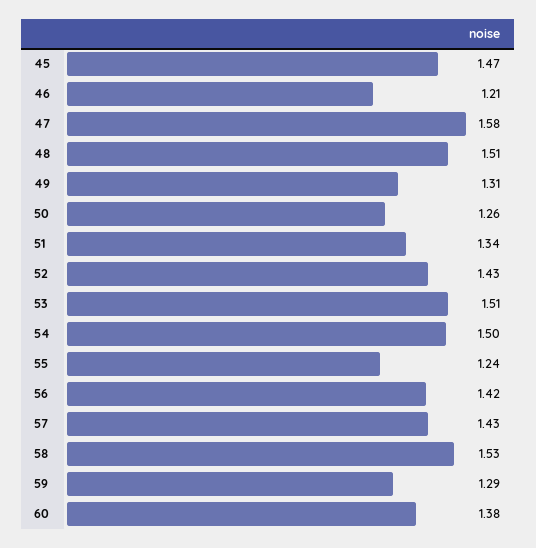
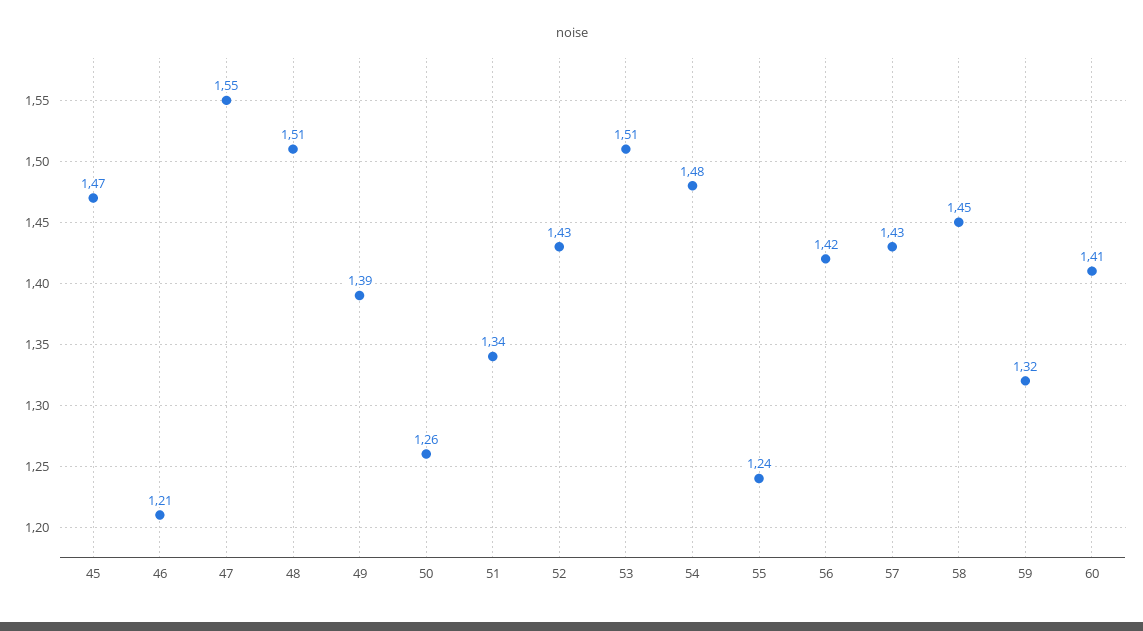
47: 1.58 -> 1.55
49: 1.31 -> 1.39
54: 1.5 -> 1.48
58: 1.53 -> 1.45
59: 1.29 -> 1.32
60: 1.38 -> 1.41

